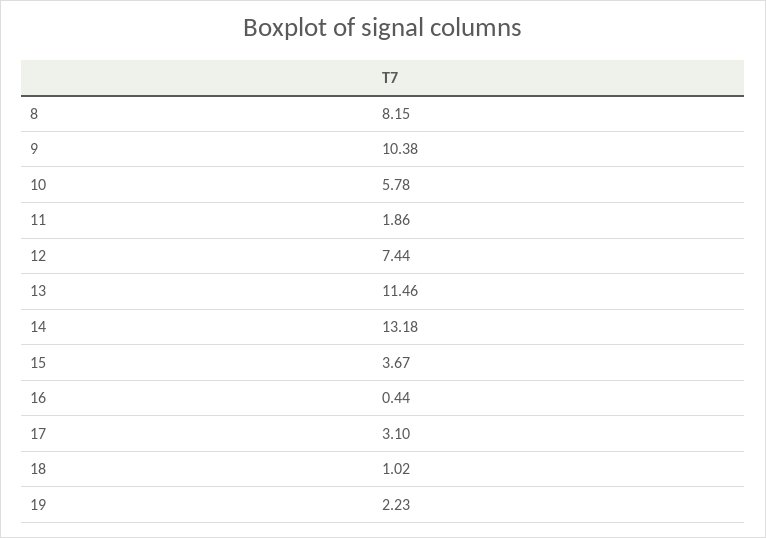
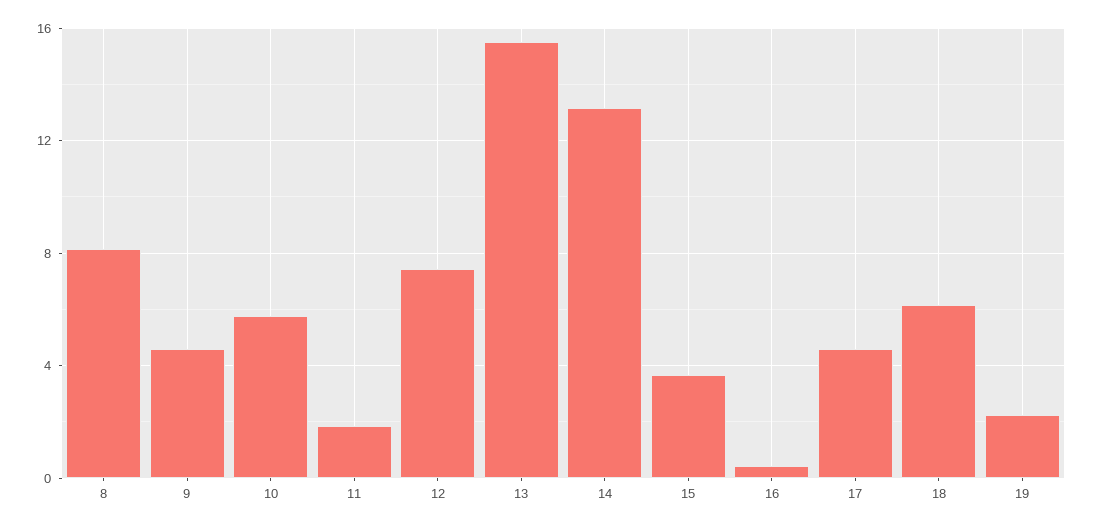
9: 10.38 -> 4.5
13: 11.46 -> 15.5
17: 3.1 -> 4.5
18: 1.02 -> 6

